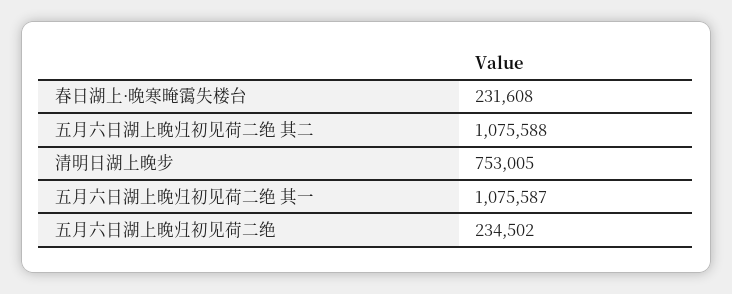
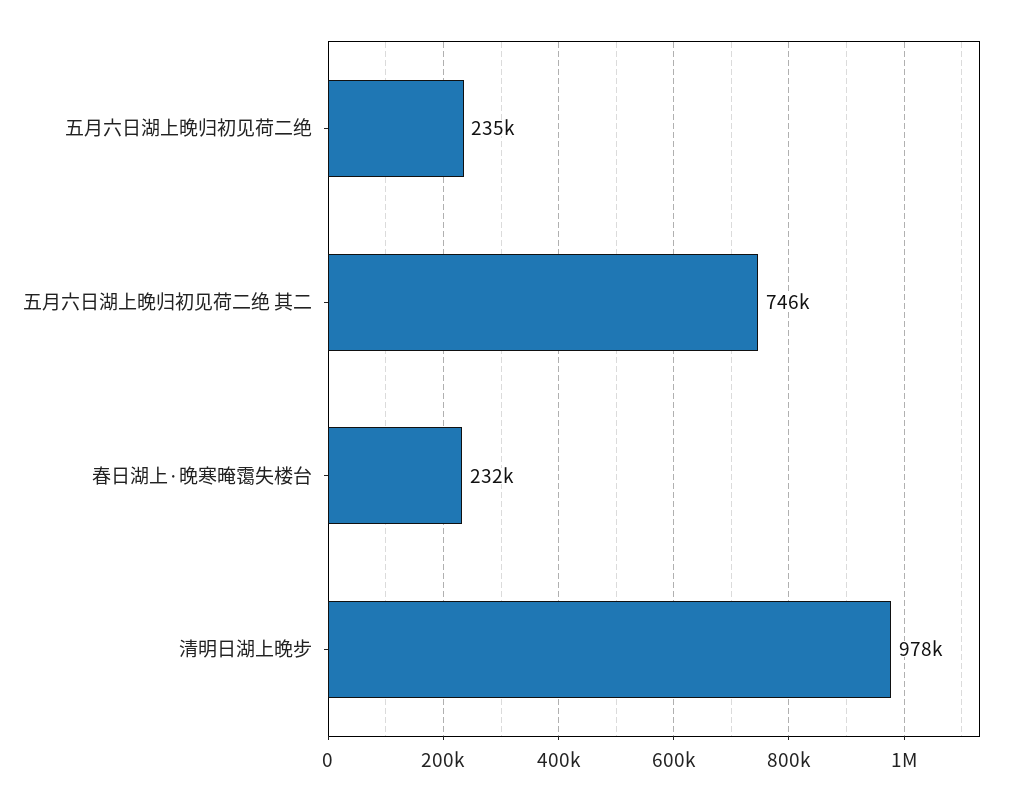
五月六日湖上晚归初见荷二绝 其二: 1075588 -> 746000
清明日湖上晚步: 753005 -> 978000
五月六日湖上晚归初见荷二绝 其一: 1075587 -> none

